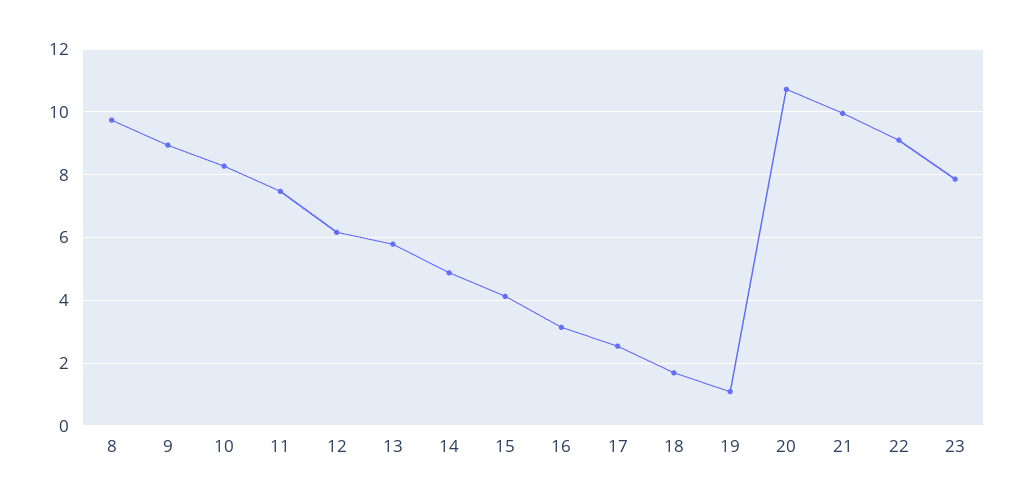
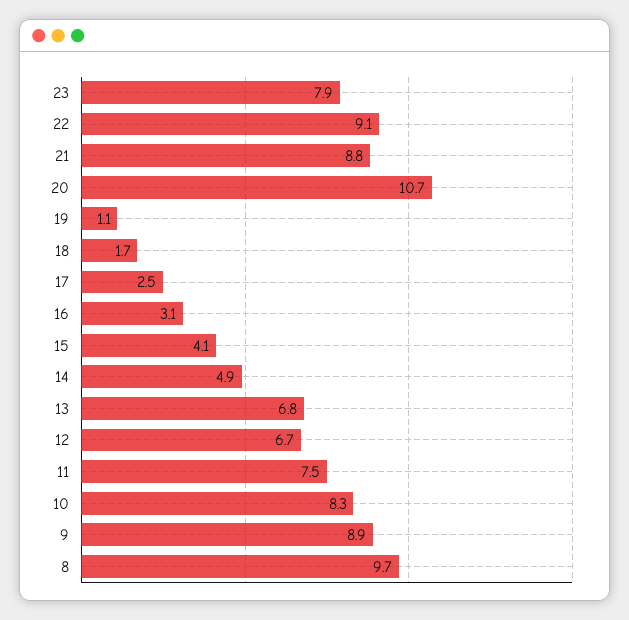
12: 6.2 -> 6.7
13: 5.8 -> 6.8
21: 10 -> 8.8

